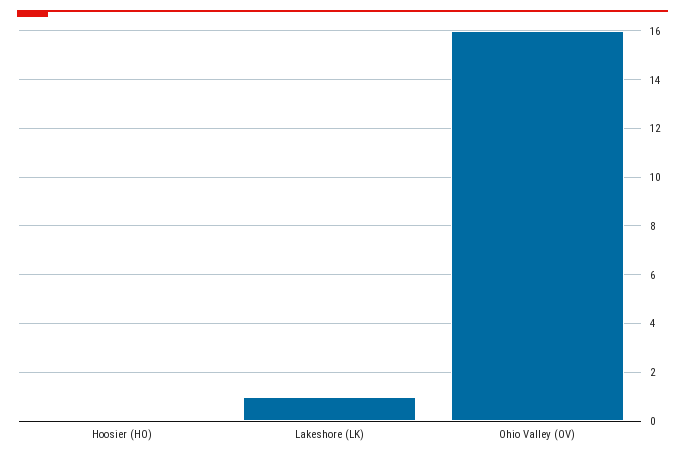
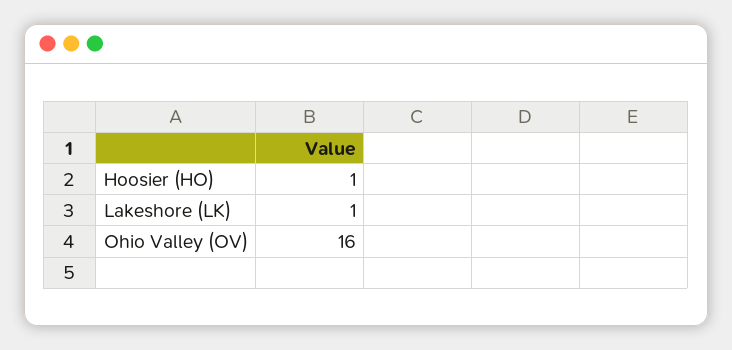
Hoosier (HO): 0 -> 1

